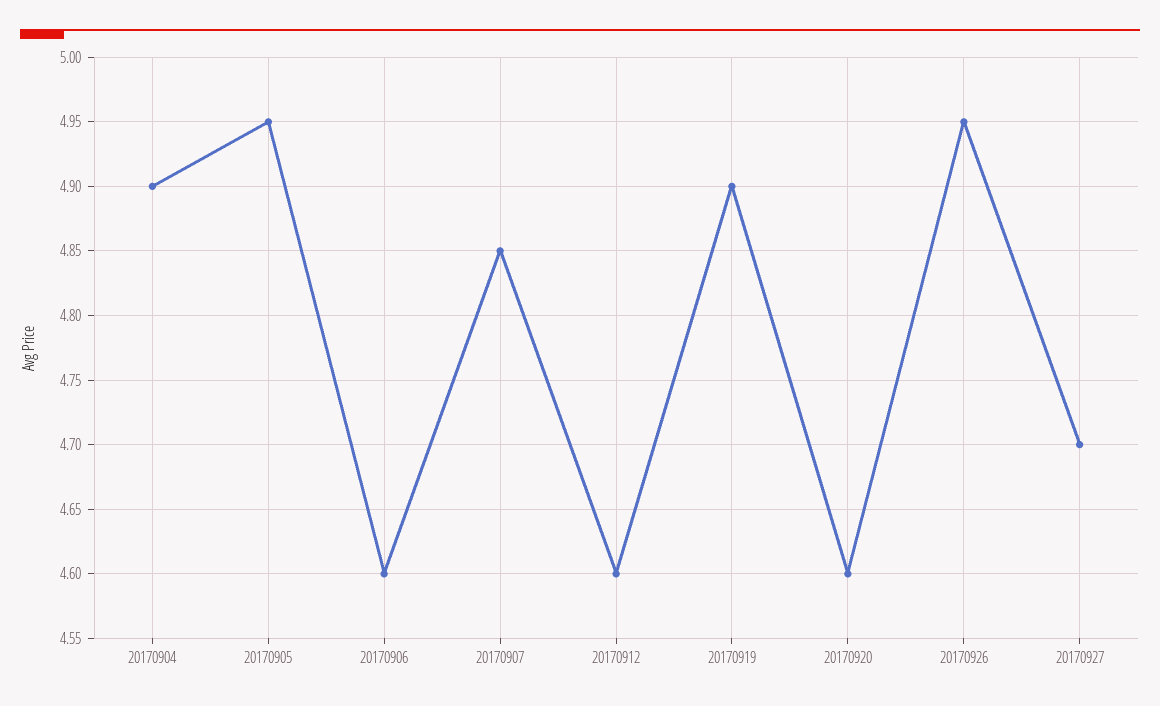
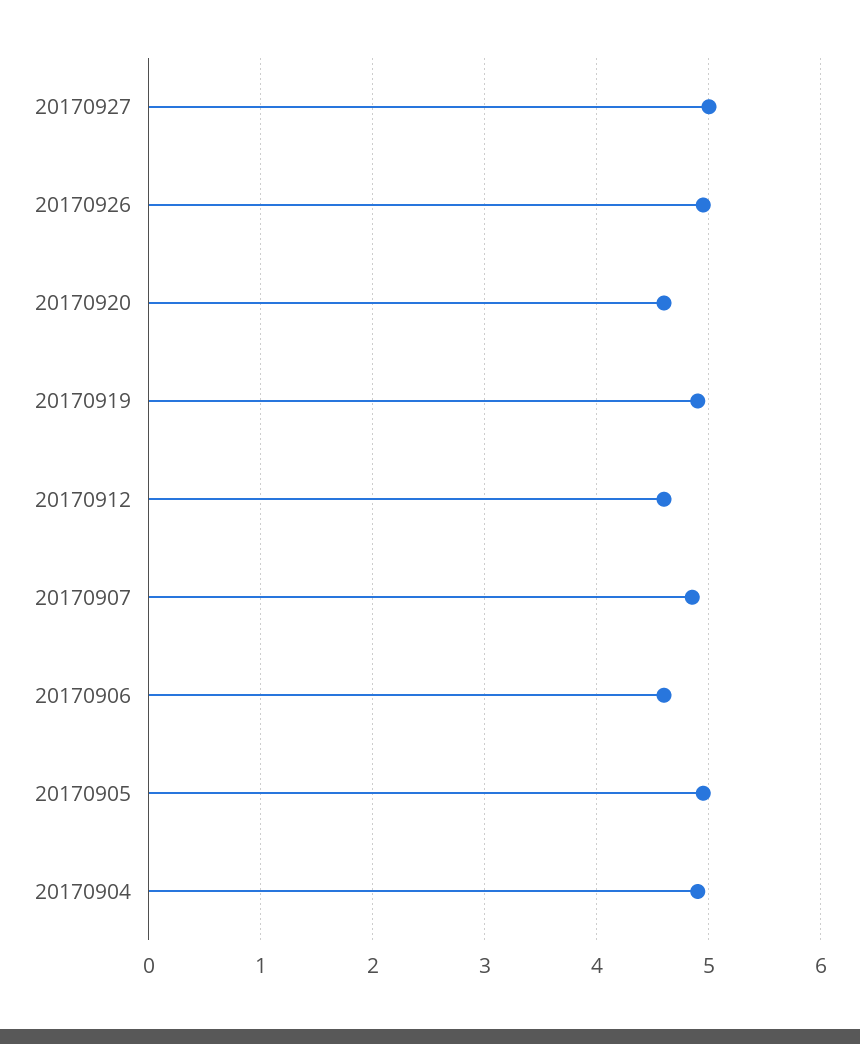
20170927: 4.7 -> 5

